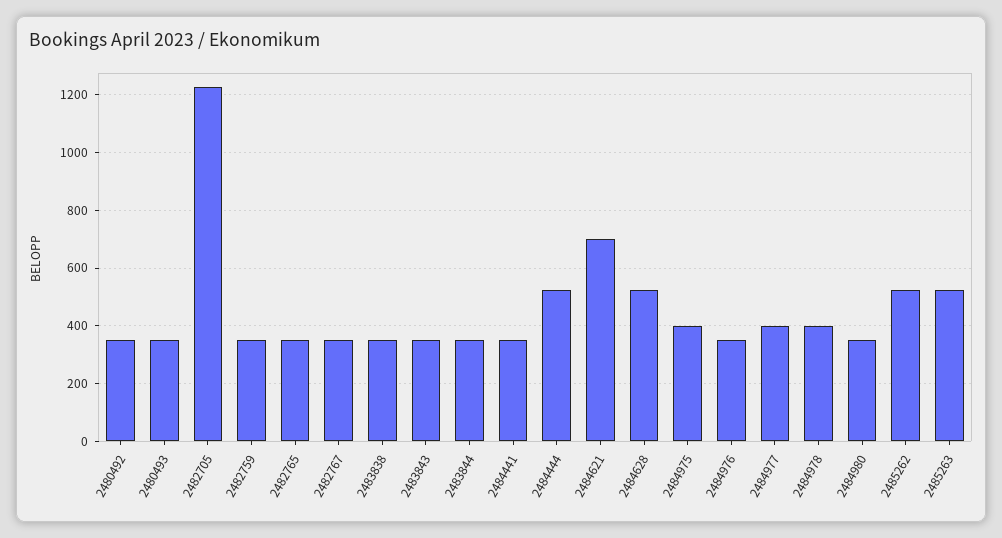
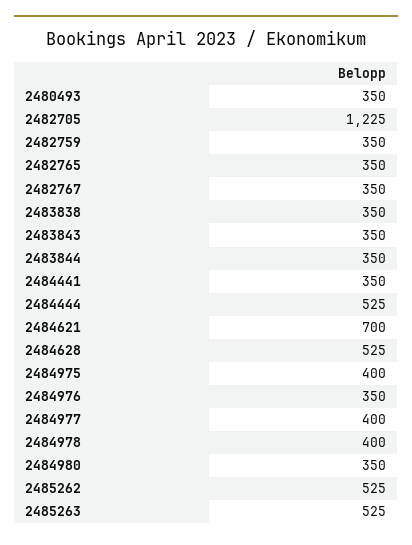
2480492: 350 -> none

